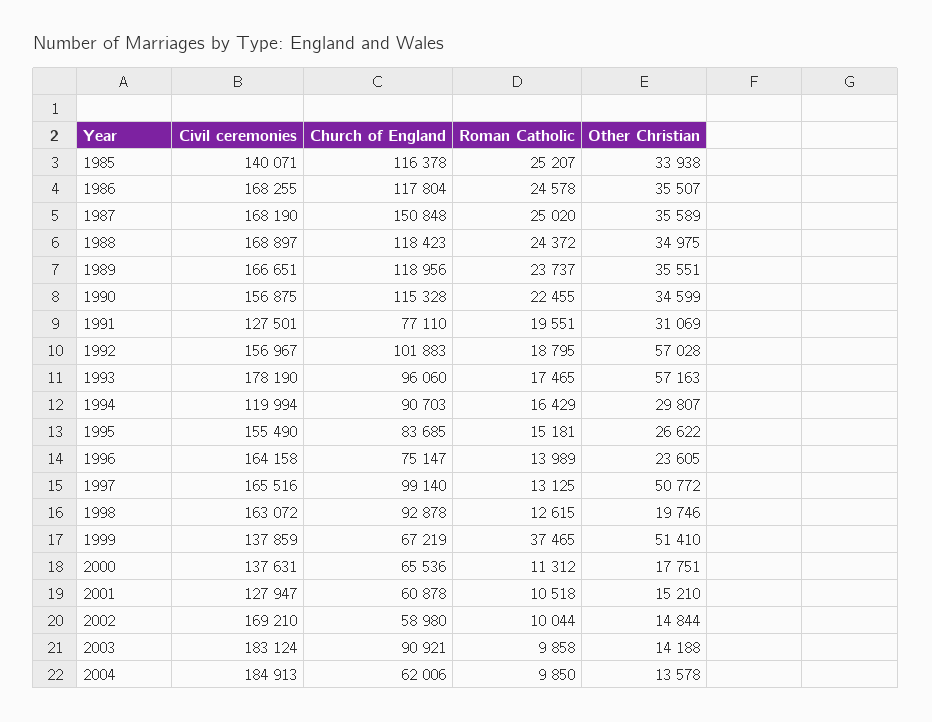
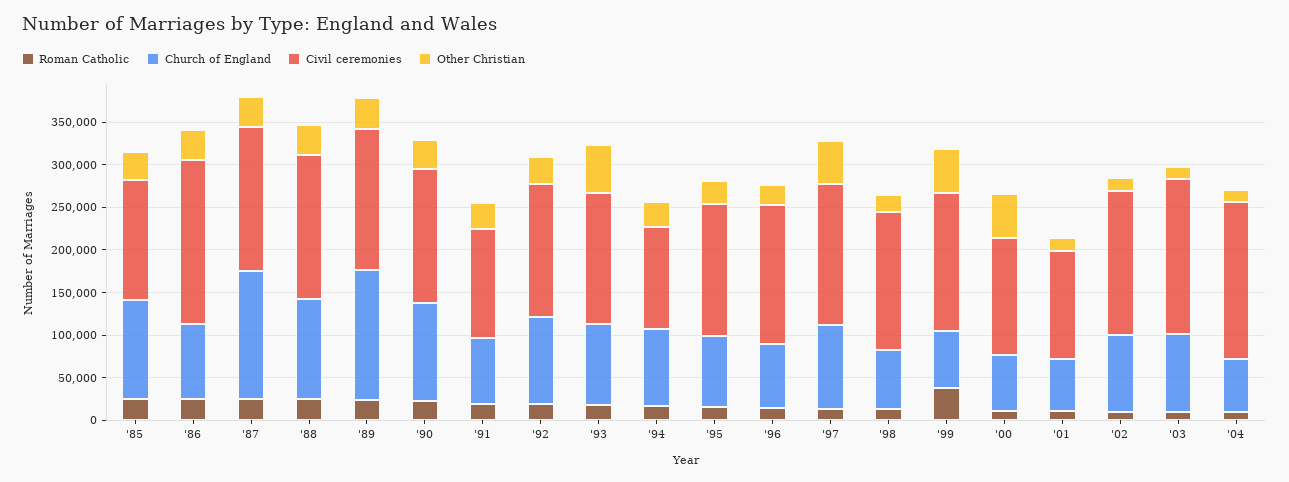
Civil ceremonies, 1986: 168255 -> 190000
Church of England, 1986: 117804 -> 90000
Church of England, 1989: 118956 -> 150000
Other Christian, 1992: 57028 -> 30000
Civil ceremonies, 1993: 178190 -> 150000
Church of England, 1998: 92878 -> 70000
Civil ceremonies, 1999: 137859 -> 160000
Other Christian, 2000: 17751 -> 50000
Church of England, 2002: 58980 -> 90000

